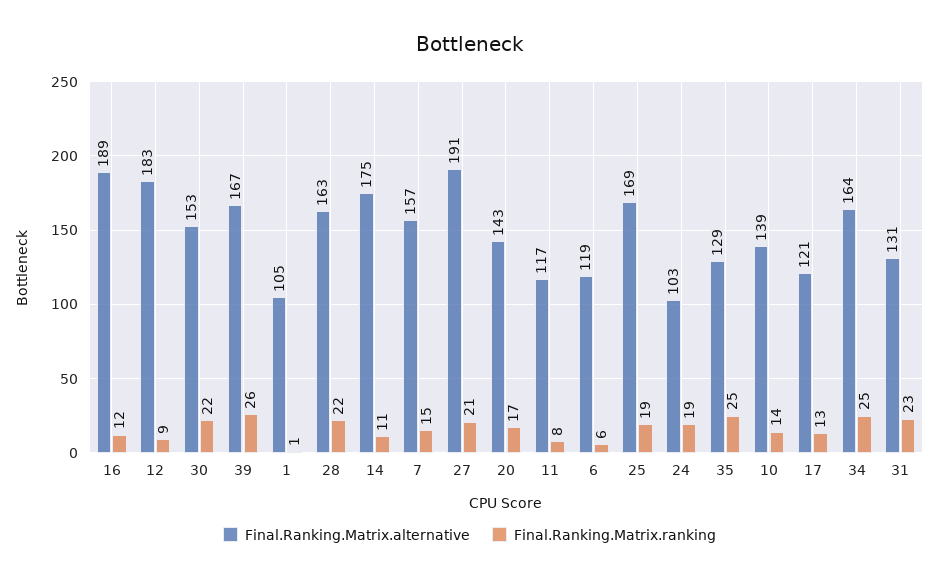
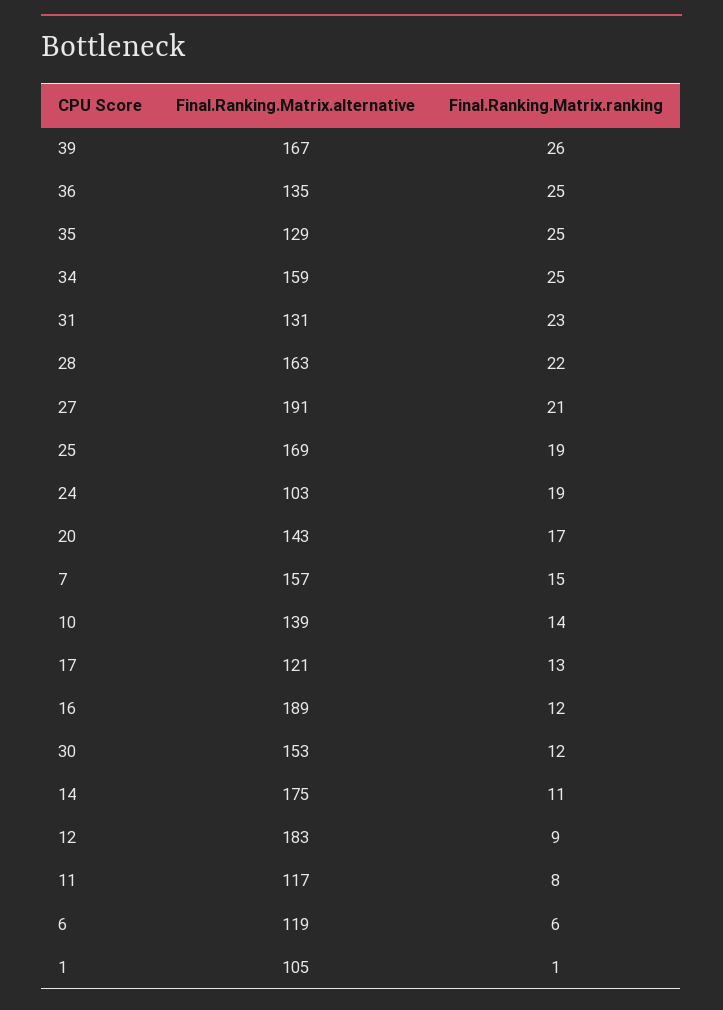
Final.Ranking.Matrix.ranking, 30: 22 -> 12
Final.Ranking.Matrix.alternative, 34: 164 -> 159
Final.Ranking.Matrix.alternative, 36: none -> 135
Final.Ranking.Matrix.ranking, 36: none -> 25

